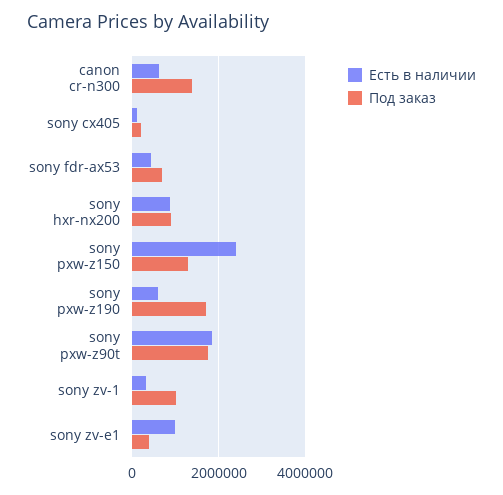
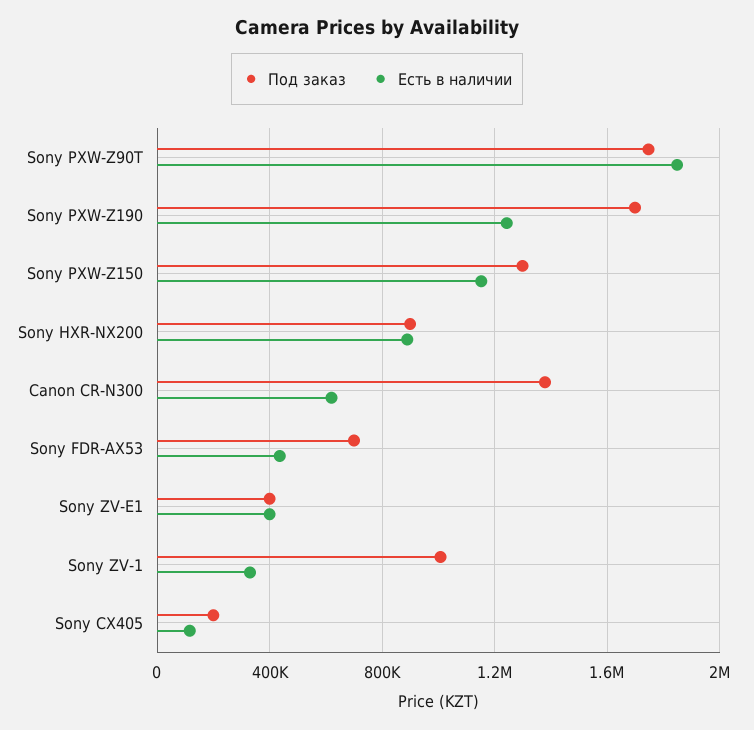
Есть в наличии, sony pxw-z150: 2400000 -> 1150000
Есть в наличии, sony pxw-z190: 600000 -> 1250000
Есть в наличии, sony zv-e1: 1000000 -> 400000

